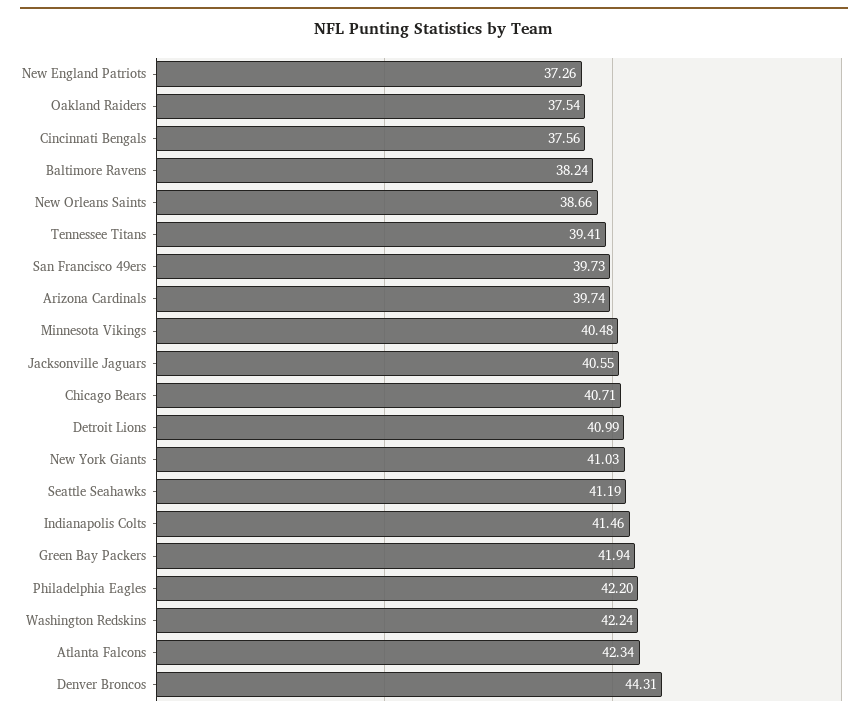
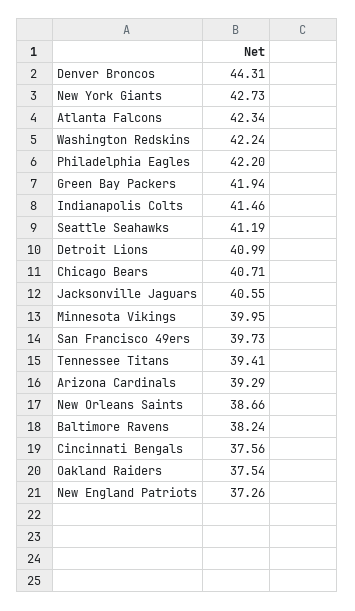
Arizona Cardinals: 39.74 -> 39.29
Minnesota Vikings: 40.48 -> 39.95
New York Giants: 41.03 -> 42.73

